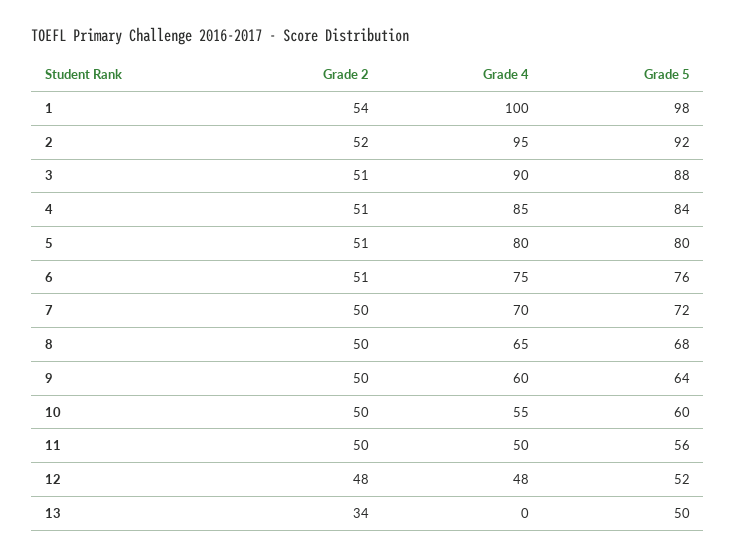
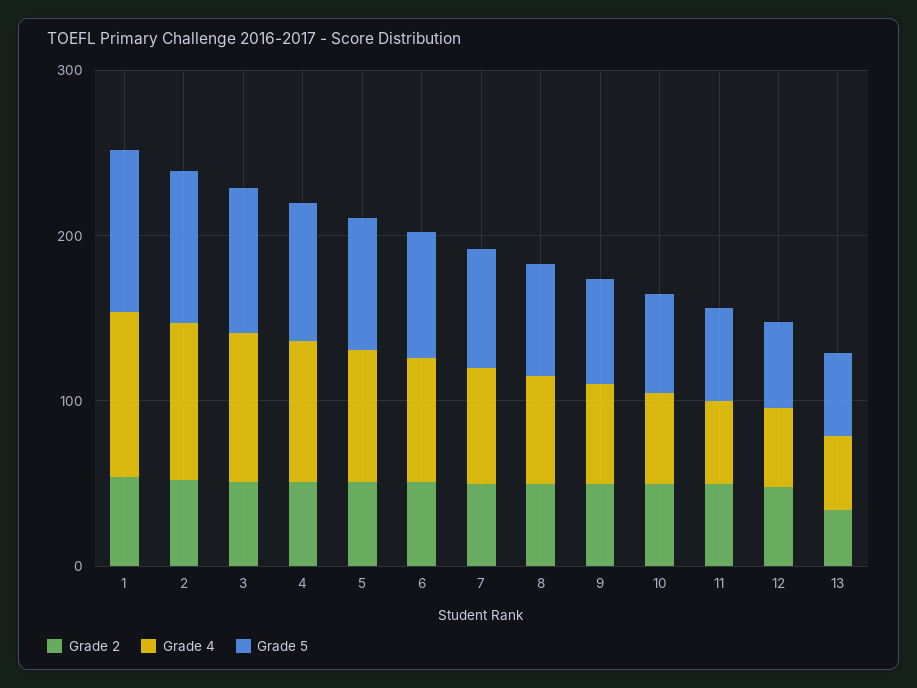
Grade 4, 13: 0 -> 40

